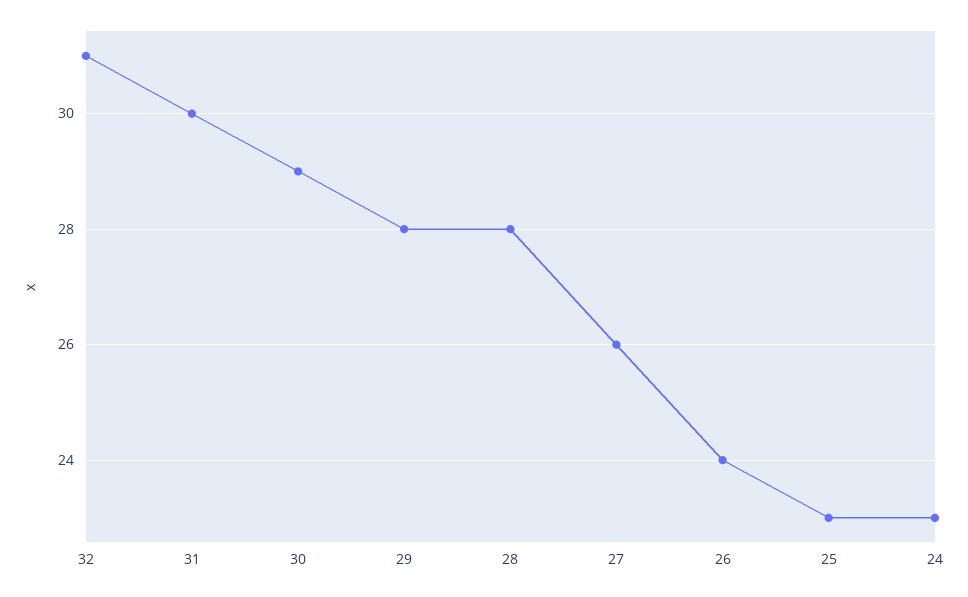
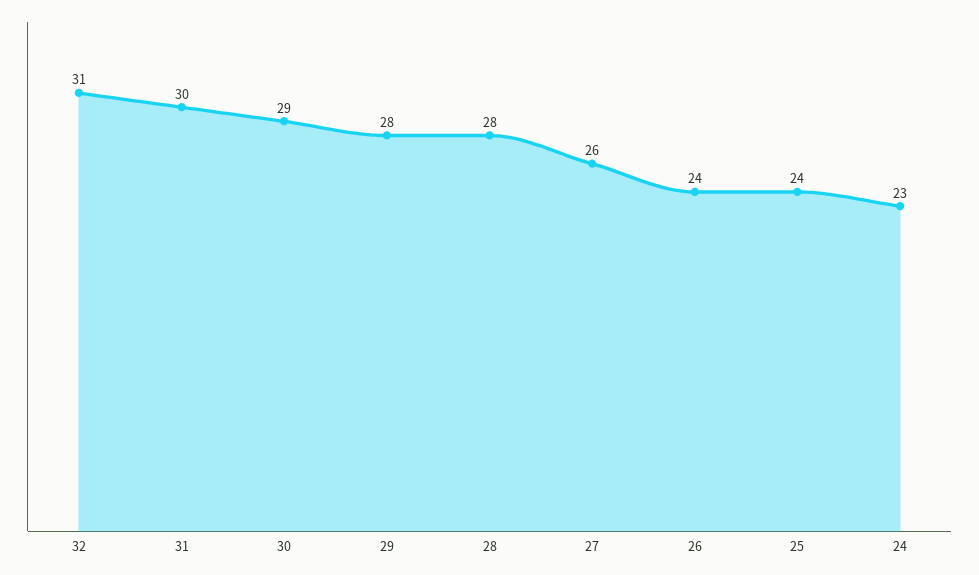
25: 23 -> 24

